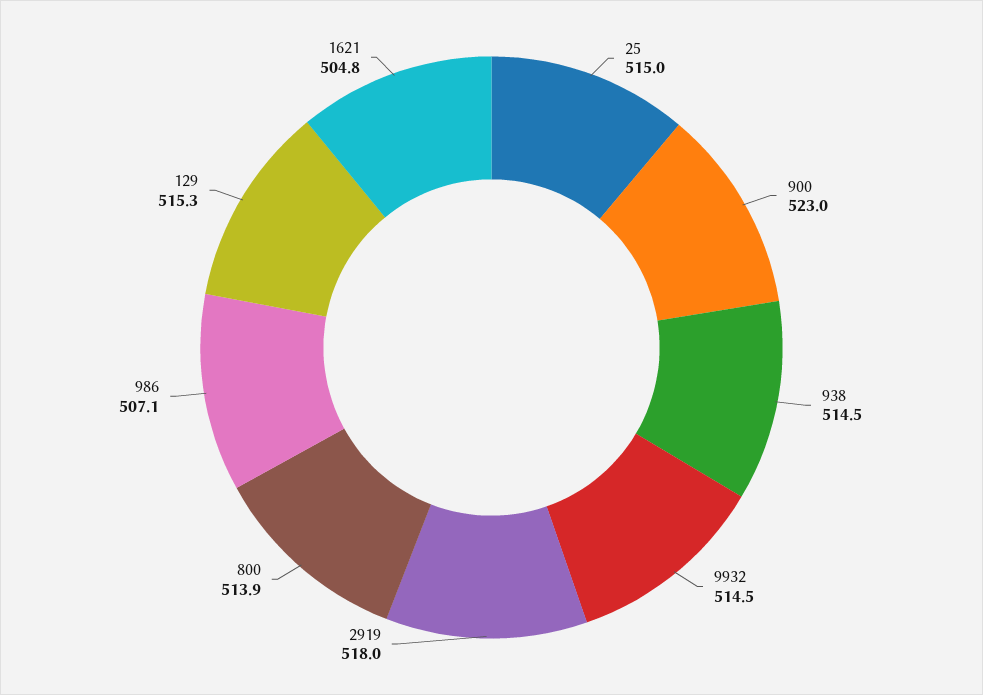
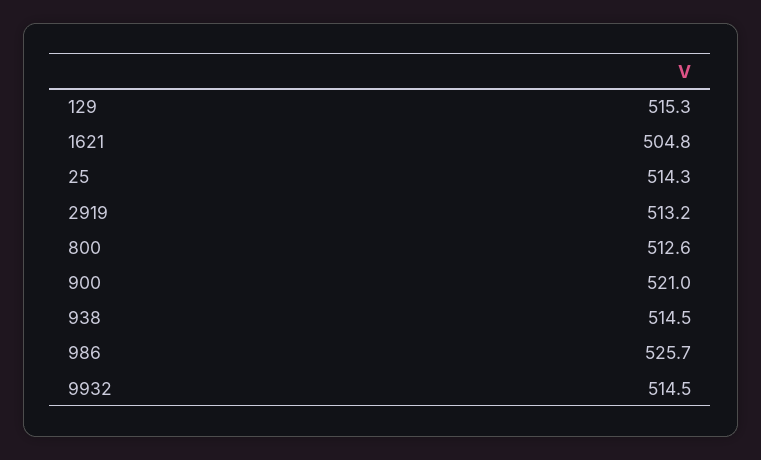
25: 515 -> 514.3
900: 523 -> 521
2919: 518 -> 513.2
800: 513.9 -> 512.6
986: 507.1 -> 525.7

